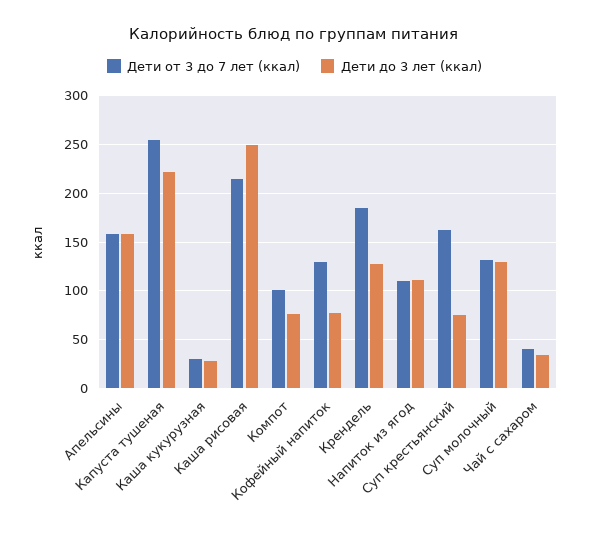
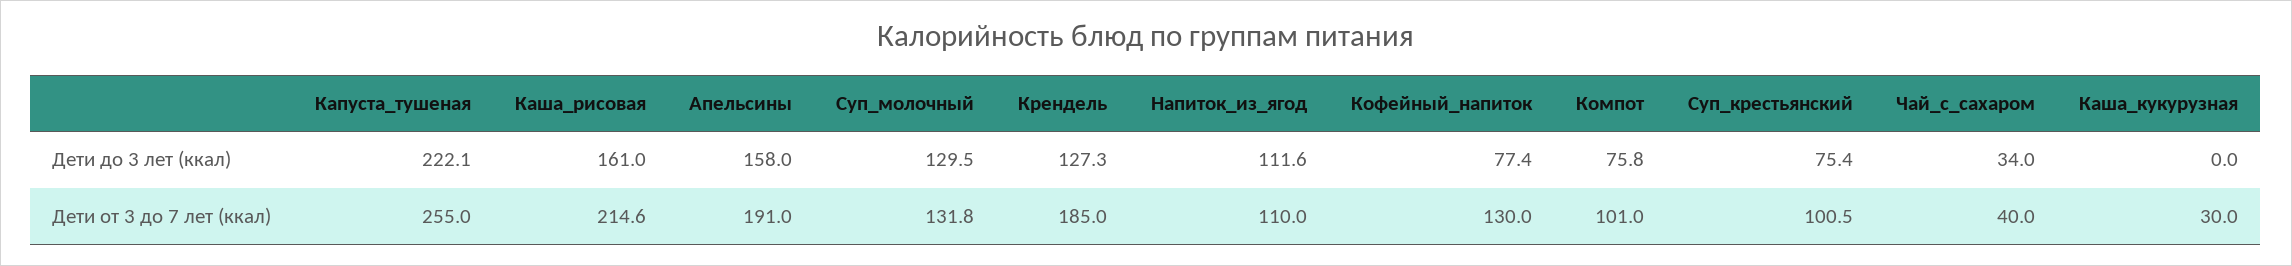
Дети от 3 до 7 лет (ккал), Апельсины: 160 -> 191
Дети до 3 лет (ккал), Каша кукурузная: 30 -> 0
Дети до 3 лет (ккал), Каша рисовая: 250 -> 161
Дети от 3 до 7 лет (ккал), Суп крестьянский: 160 -> 100.5

